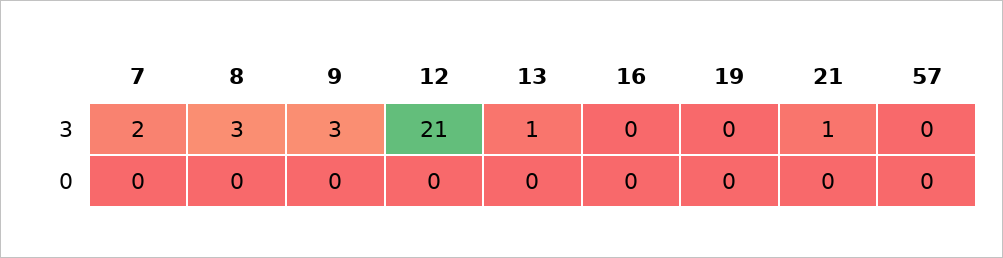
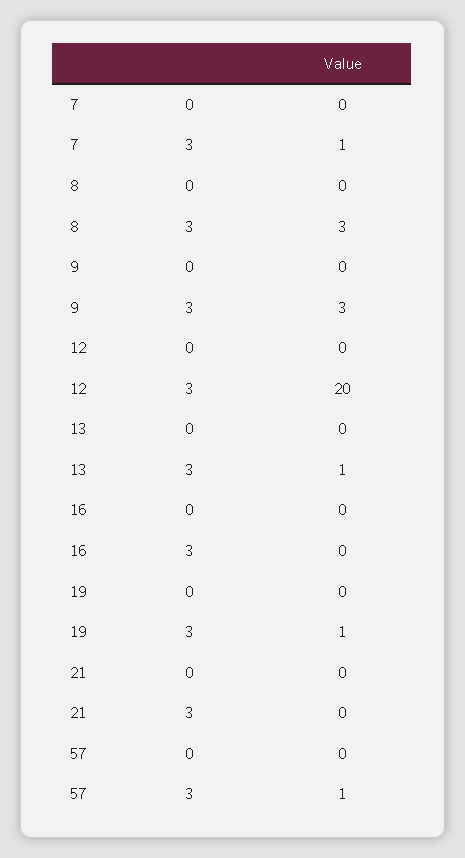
7, 3: 2 -> 1
12, 3: 21 -> 20
19, 3: 0 -> 1
21, 3: 1 -> 0
57, 3: 0 -> 1

